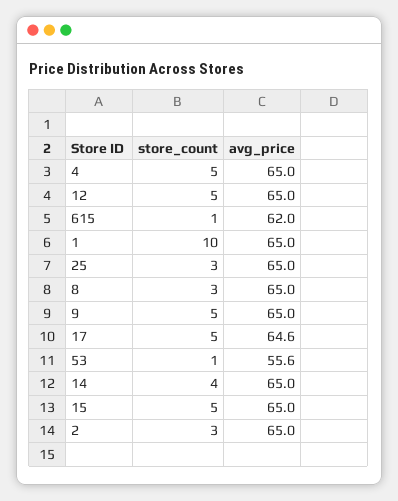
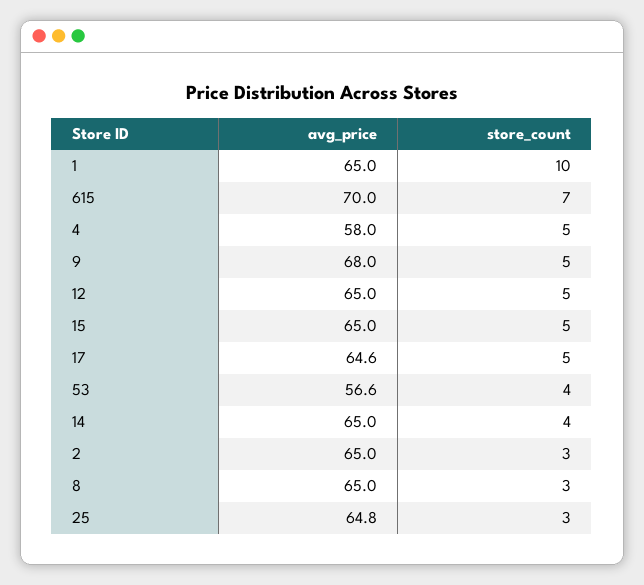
avg_price, 4: 65 -> 58
store_count, 615: 1 -> 7
avg_price, 615: 62 -> 70
avg_price, 25: 65 -> 64.8
avg_price, 9: 65 -> 68
store_count, 53: 1 -> 4
avg_price, 53: 55.6 -> 56.6

